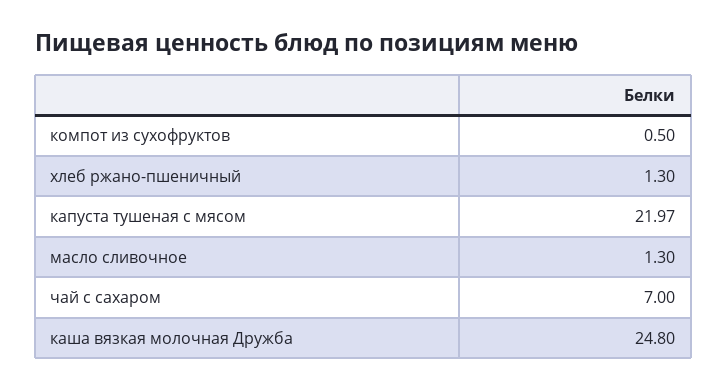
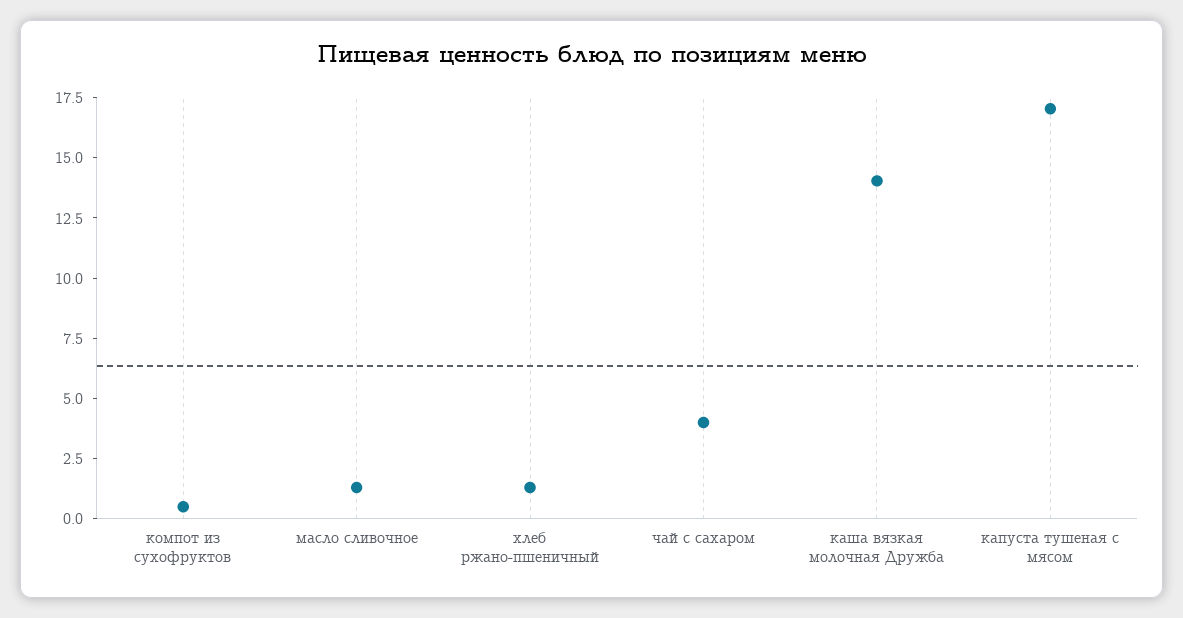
капуста тушеная с мясом: 21.97 -> 17
чай с сахаром: 7 -> 4
каша вязкая молочная Дружба: 24.8 -> 14

